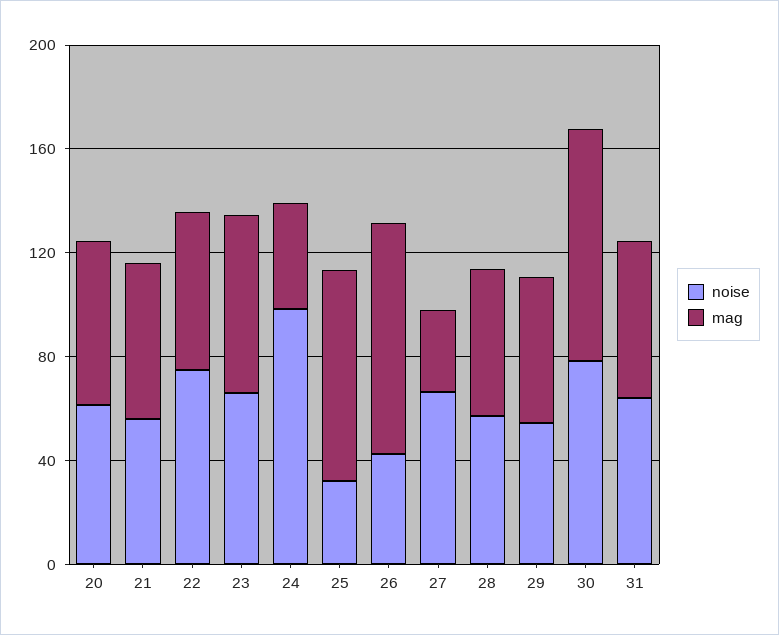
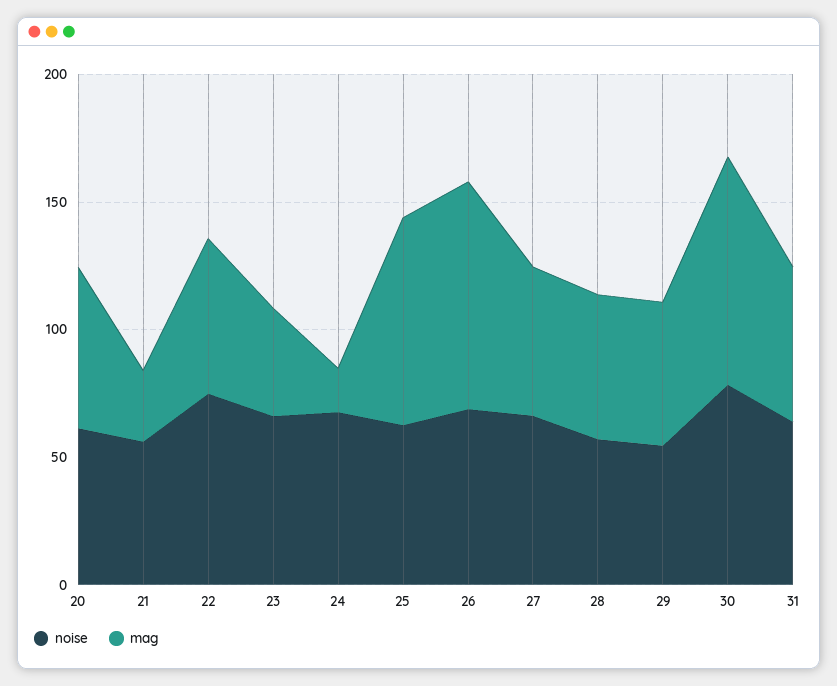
mag, 21: 60 -> 30
mag, 23: 70 -> 40
noise, 24: 100 -> 70
mag, 24: 40 -> 20
noise, 25: 30 -> 60
noise, 26: 40 -> 70
mag, 27: 30 -> 60

